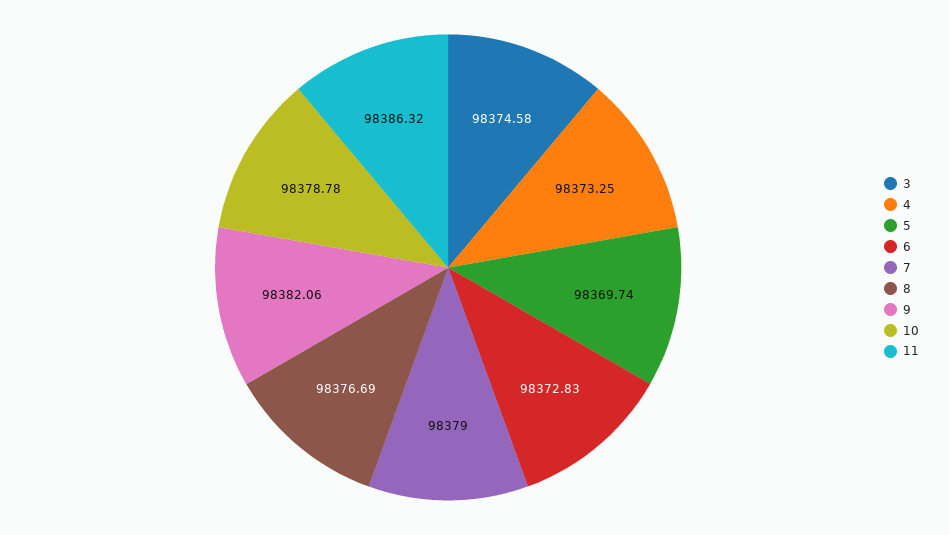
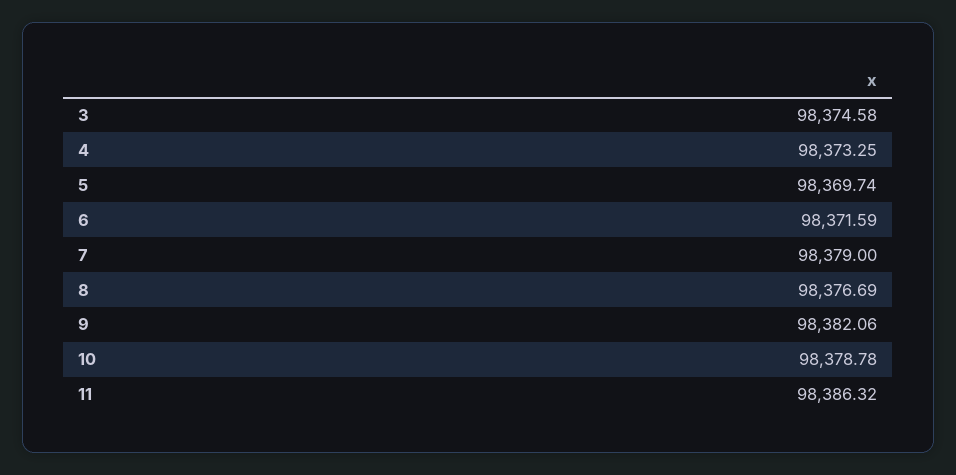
6: 98372.83 -> 98371.59

